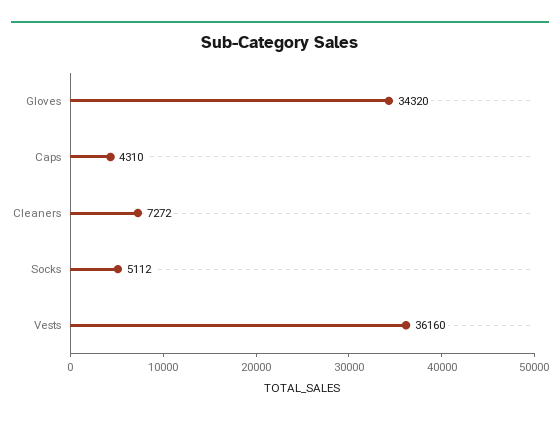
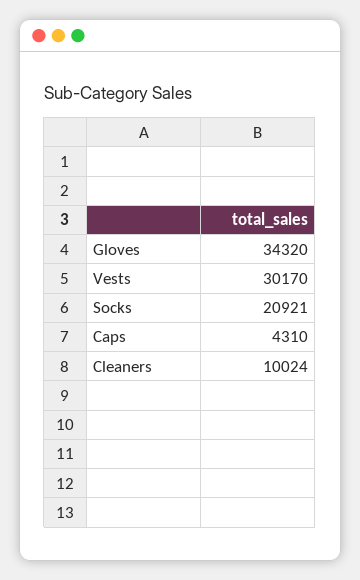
Cleaners: 7272 -> 10024
Socks: 5112 -> 20921
Vests: 36160 -> 30170

